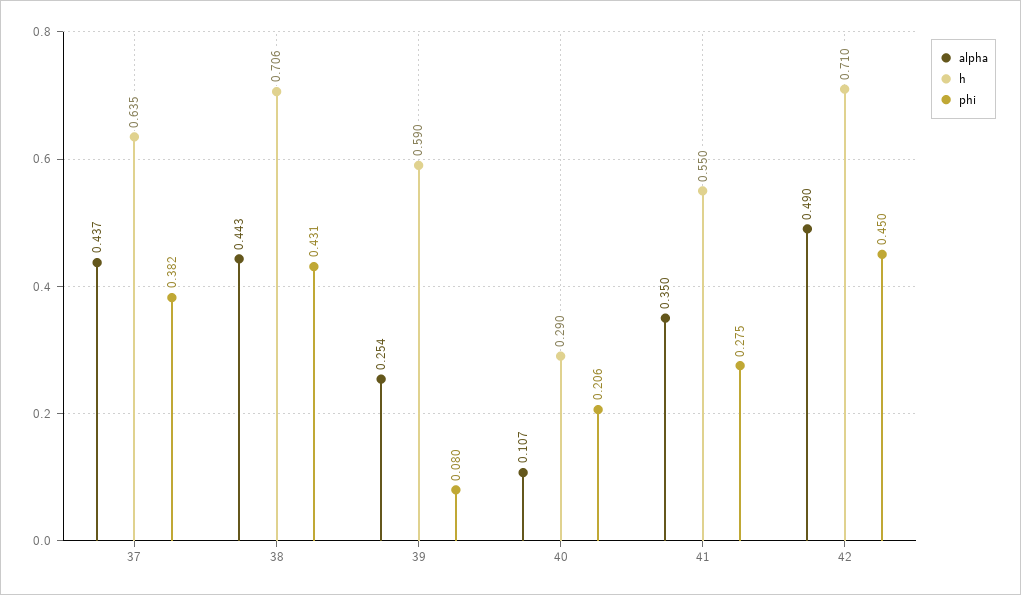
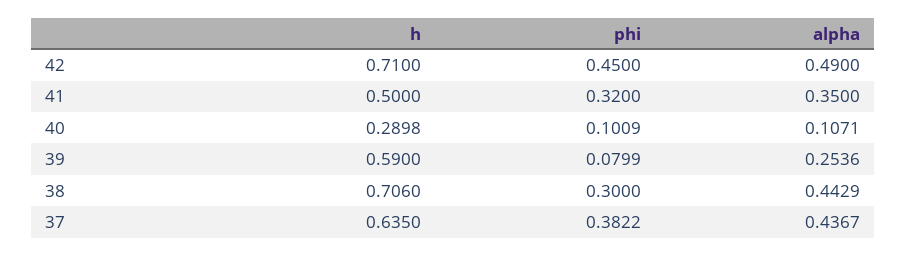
phi, 38: 0.431 -> 0.3
phi, 40: 0.206 -> 0.1009
h, 41: 0.55 -> 0.5
phi, 41: 0.275 -> 0.32

